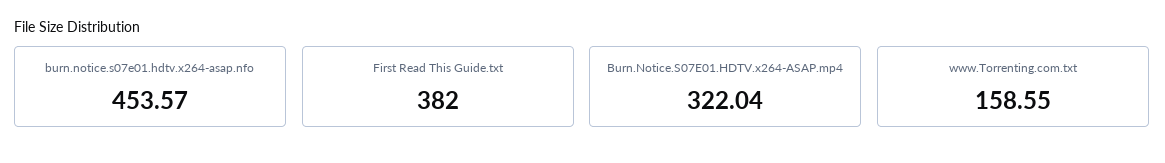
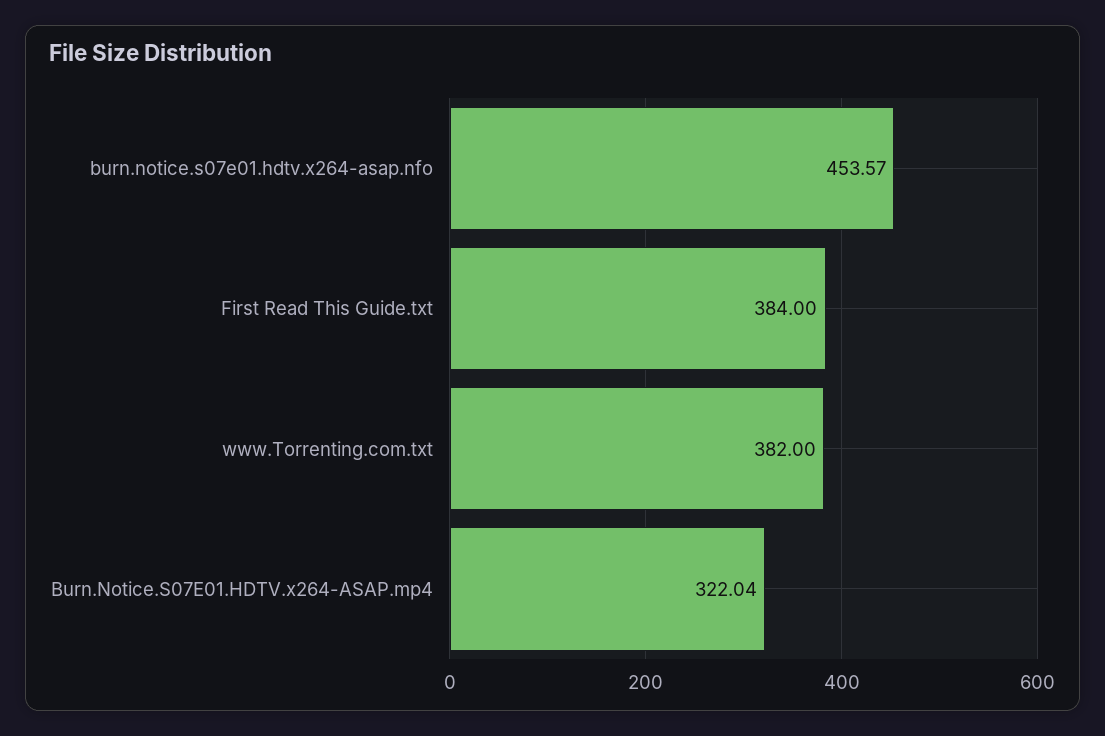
First Read This Guide.txt: 382 -> 384
www.Torrenting.com.txt: 158.55 -> 382

